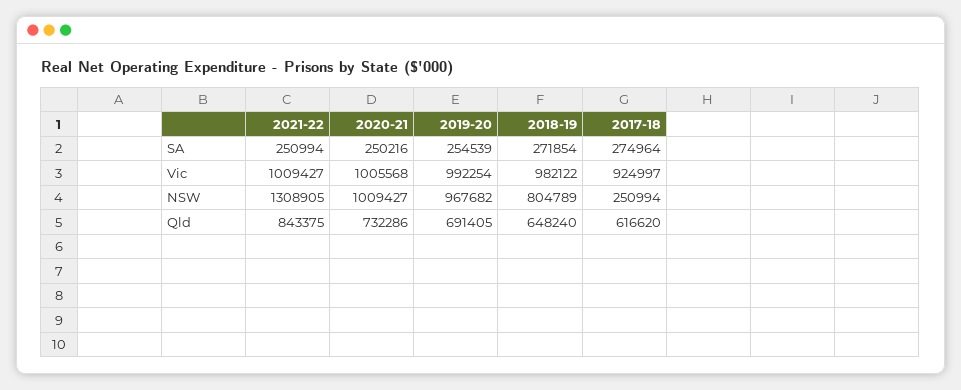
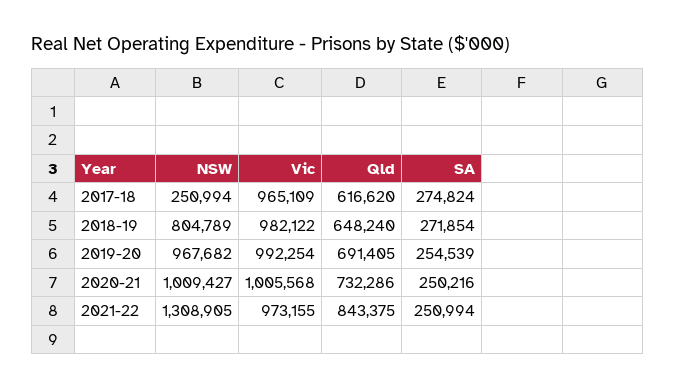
2017-18, SA: 274964 -> 274824
2021-22, Vic: 1009427 -> 973155
2017-18, Vic: 924997 -> 965109

